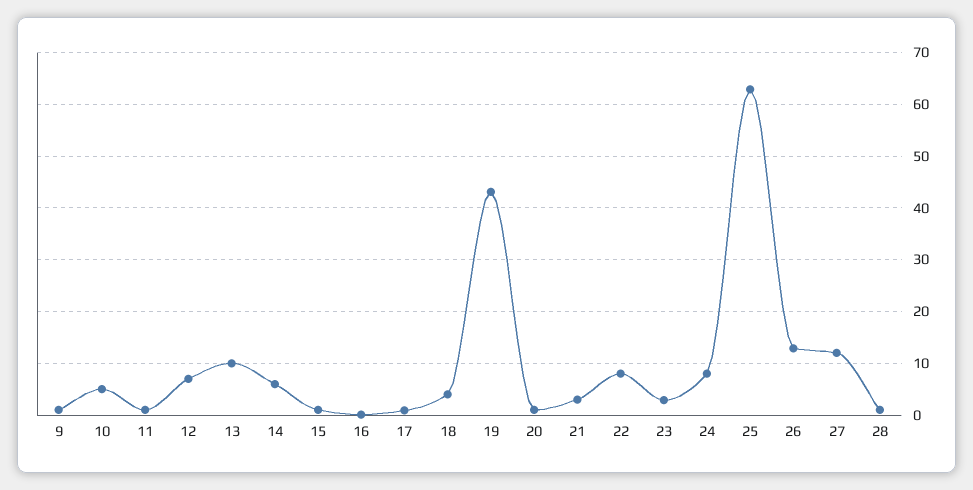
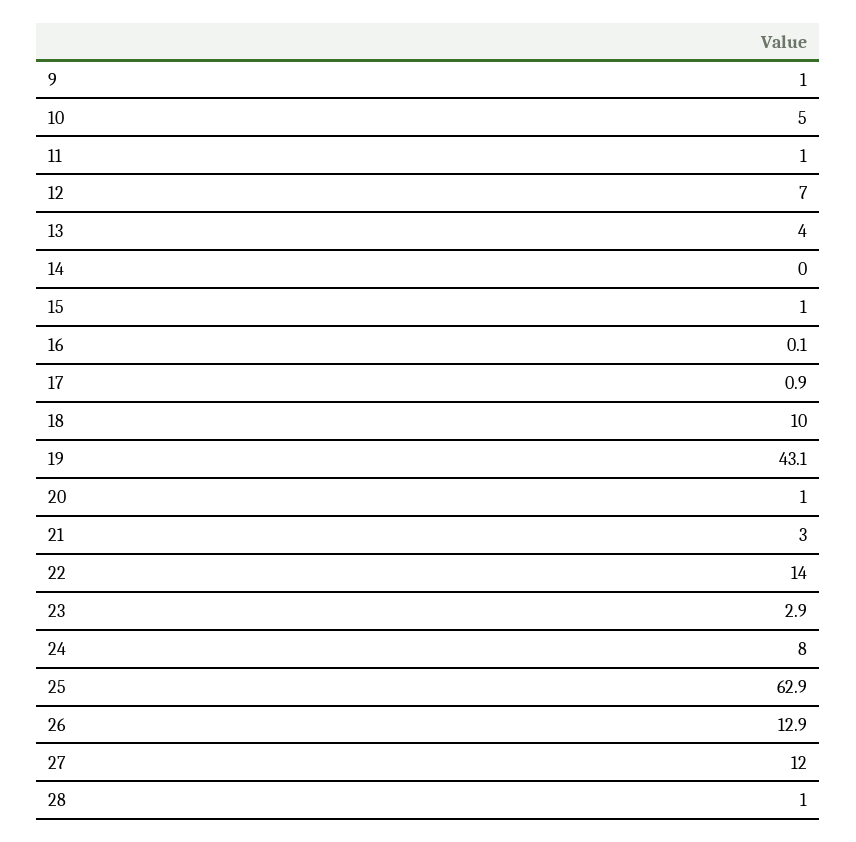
13: 10 -> 4
14: 6 -> 0
18: 4 -> 10
22: 8 -> 14

